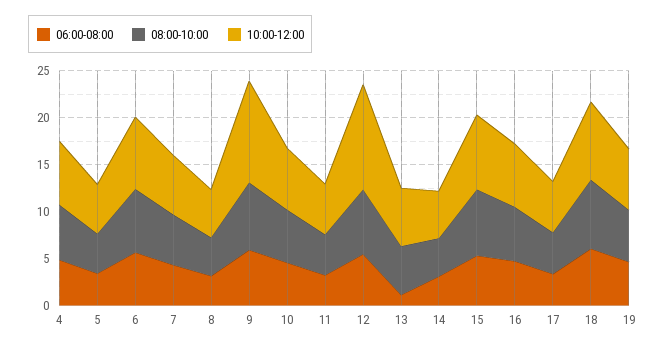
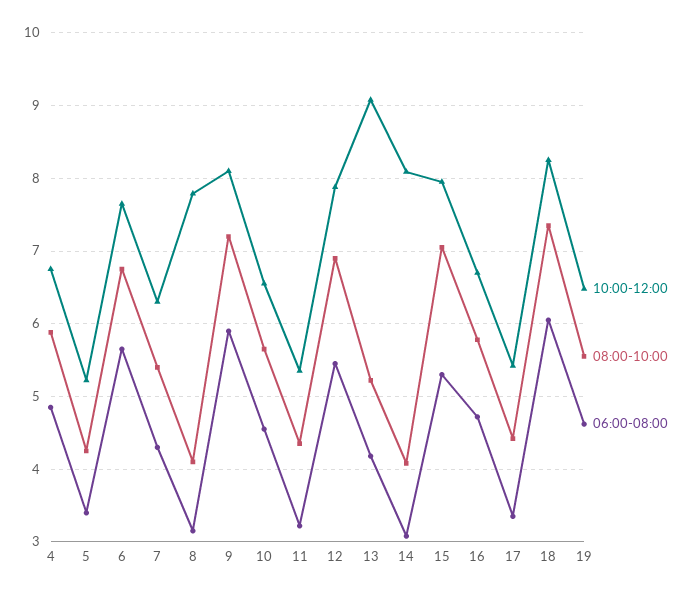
10:00-12:00, 8: 5 -> 7.8
10:00-12:00, 9: 11 -> 8.1
10:00-12:00, 12: 11 -> 7.9
06:00-08:00, 13: 1 -> 4.2
10:00-12:00, 13: 6 -> 9.1
10:00-12:00, 14: 5 -> 8.1

